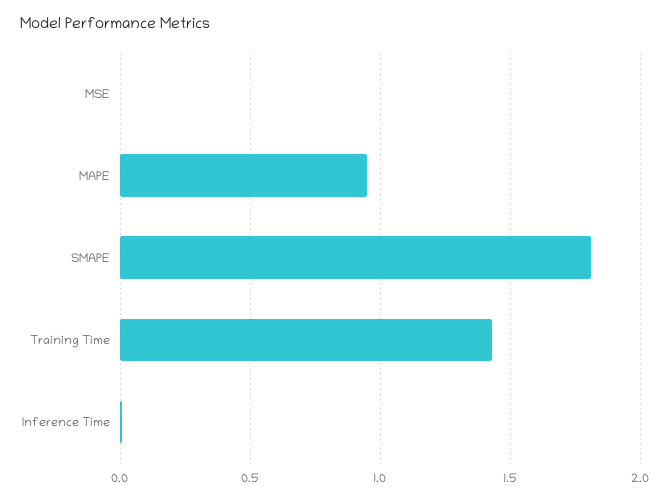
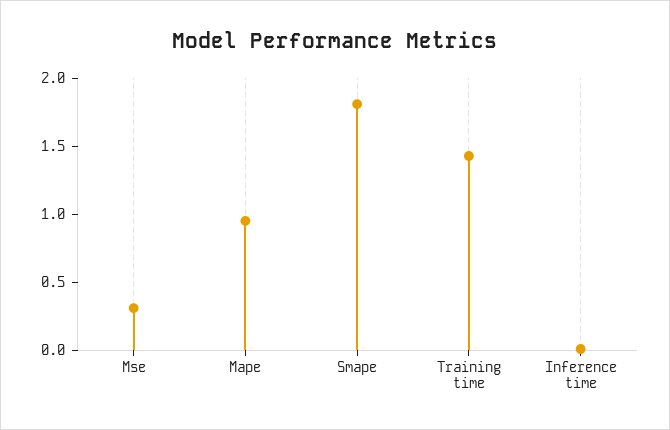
MSE: 0 -> 0.3

